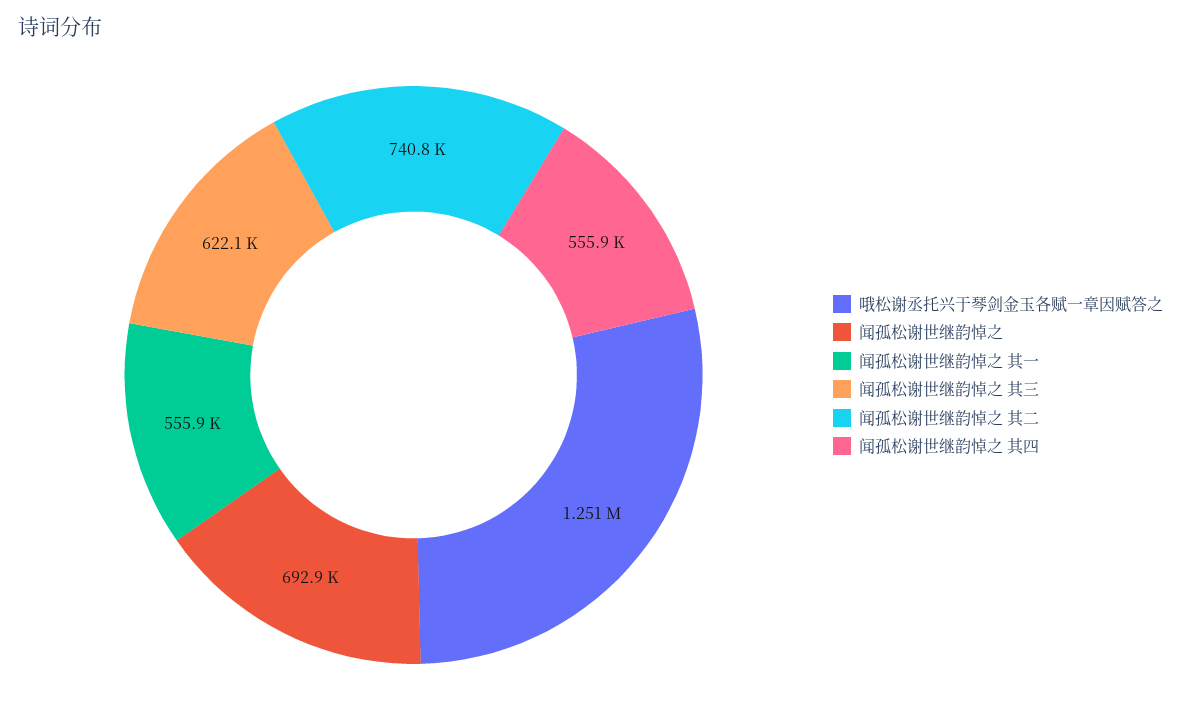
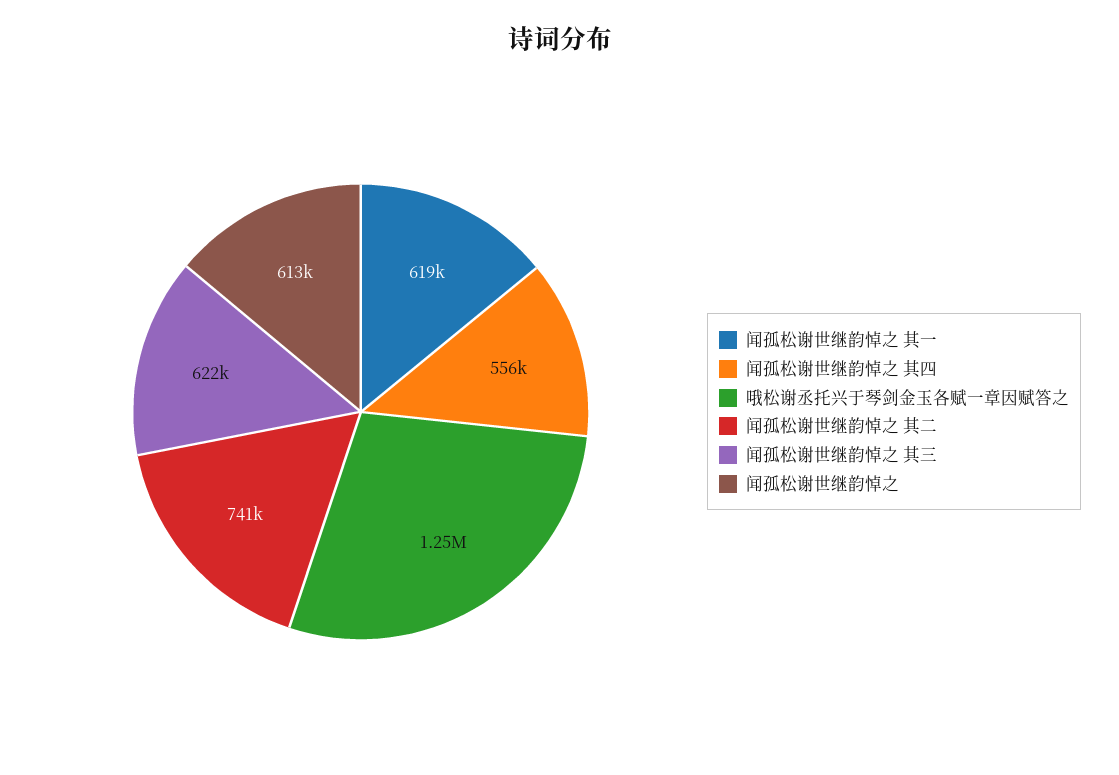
闻孤松谢世继韵悼之: 692900 -> 613000
闻孤松谢世继韵悼之 其一: 555900 -> 619000

